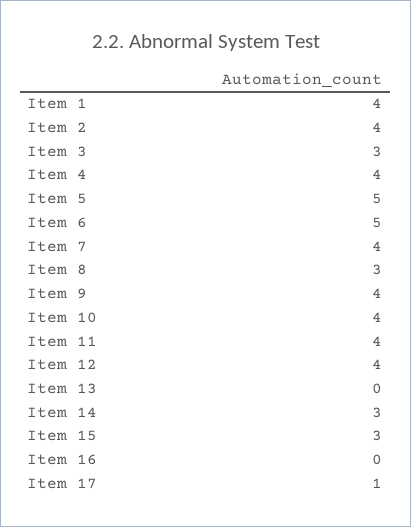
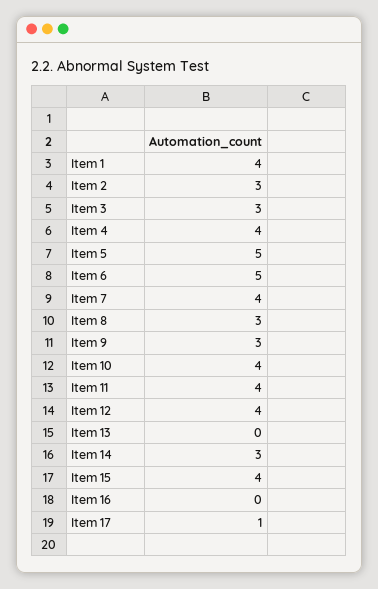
Item 2: 4 -> 3
Item 9: 4 -> 3
Item 15: 3 -> 4

